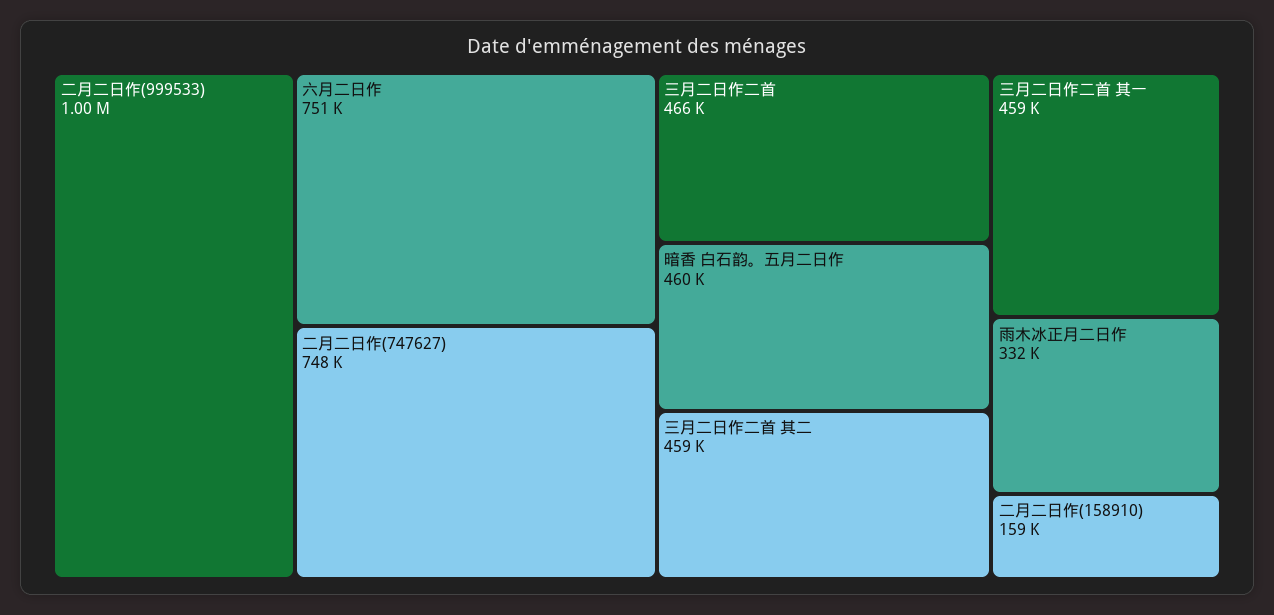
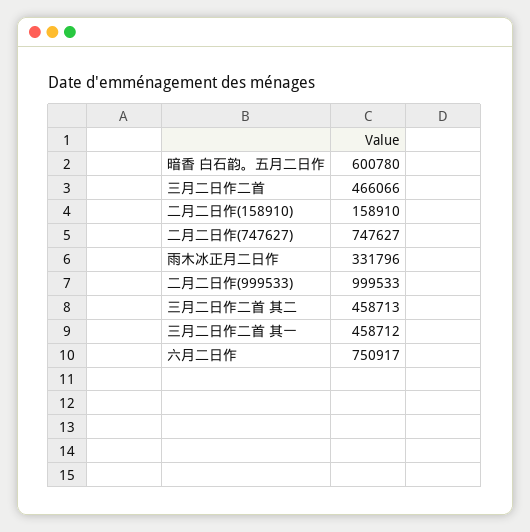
暗香 白石韵。五月二日作: 460000 -> 600780

